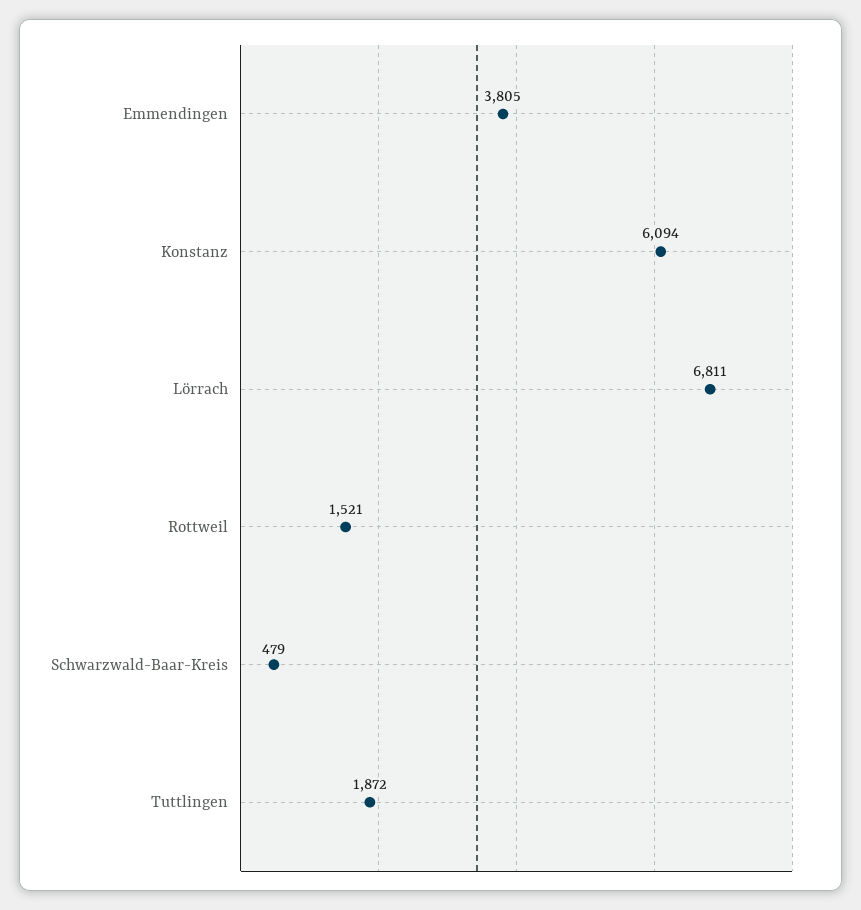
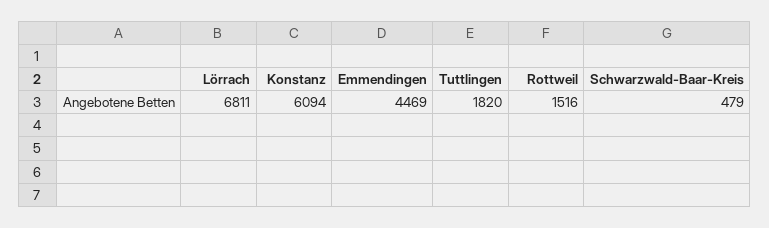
Emmendingen: 3805 -> 4469
Rottweil: 1521 -> 1516
Tuttlingen: 1872 -> 1820

